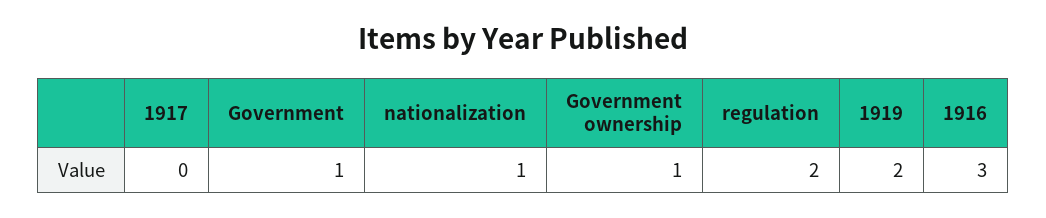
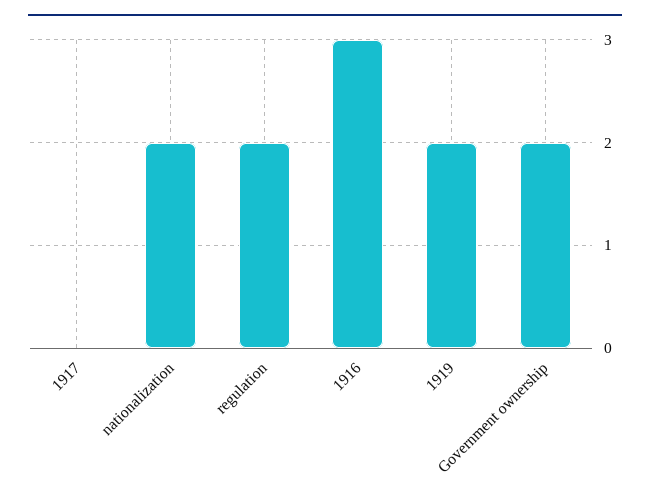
Government: 1 -> none
nationalization: 1 -> 2
Government ownership: 1 -> 2

